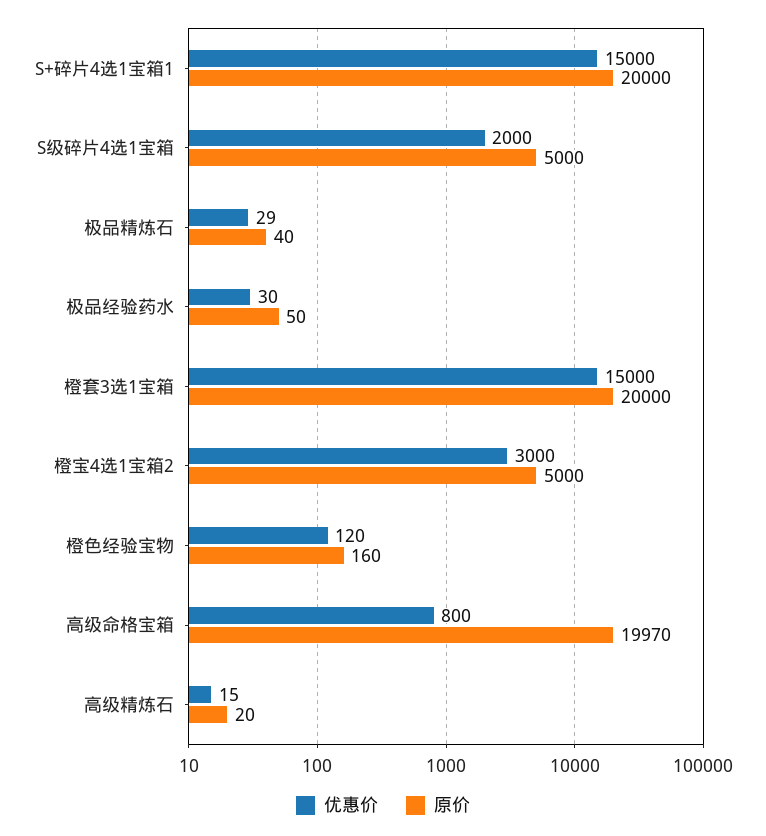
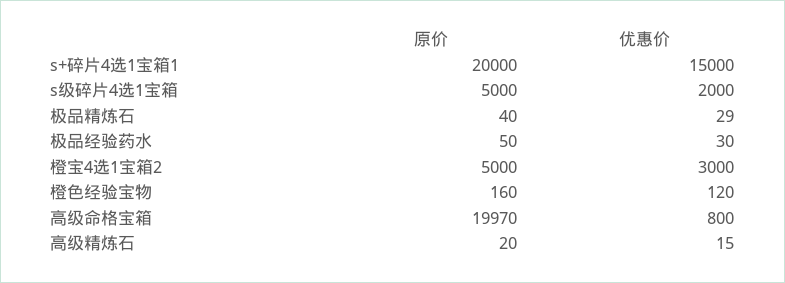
优惠价, 橙套3选1宝箱: 15000 -> none
原价, 橙套3选1宝箱: 20000 -> none

